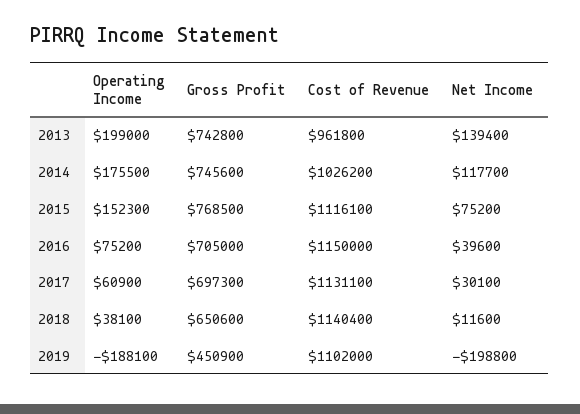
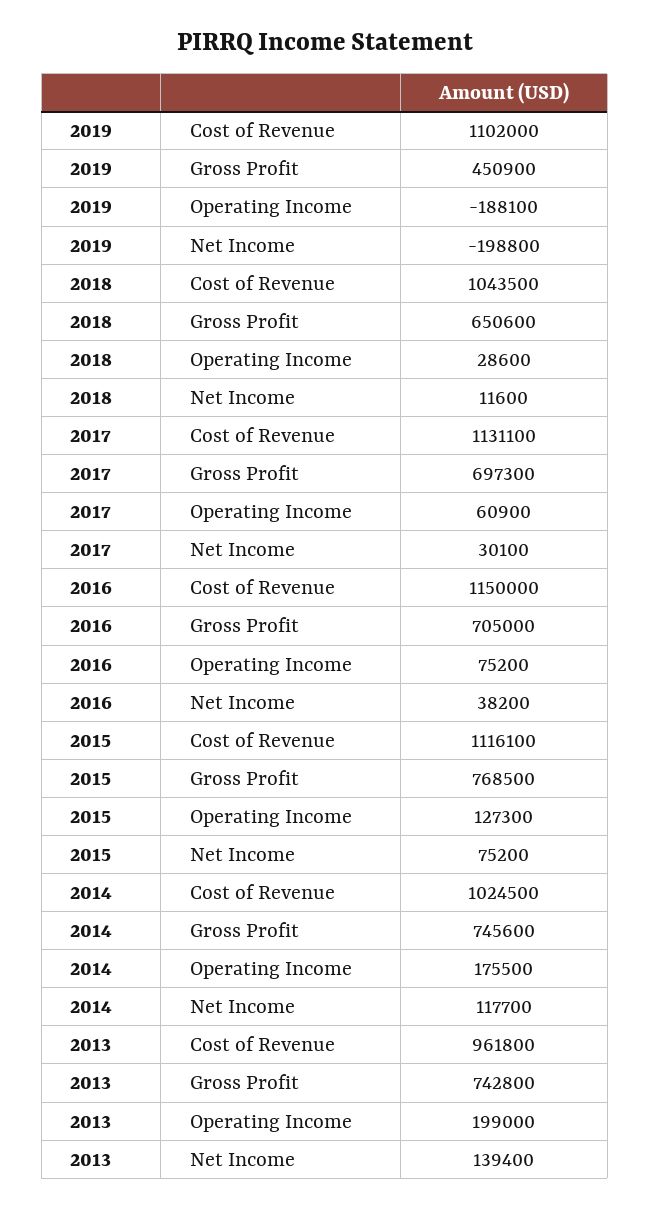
Cost of Revenue, 2014: 1026200 -> 1024500
Operating Income, 2015: 152300 -> 127300
Net Income, 2016: 39600 -> 38200
Operating Income, 2018: 38100 -> 28600
Cost of Revenue, 2018: 1140400 -> 1043500

